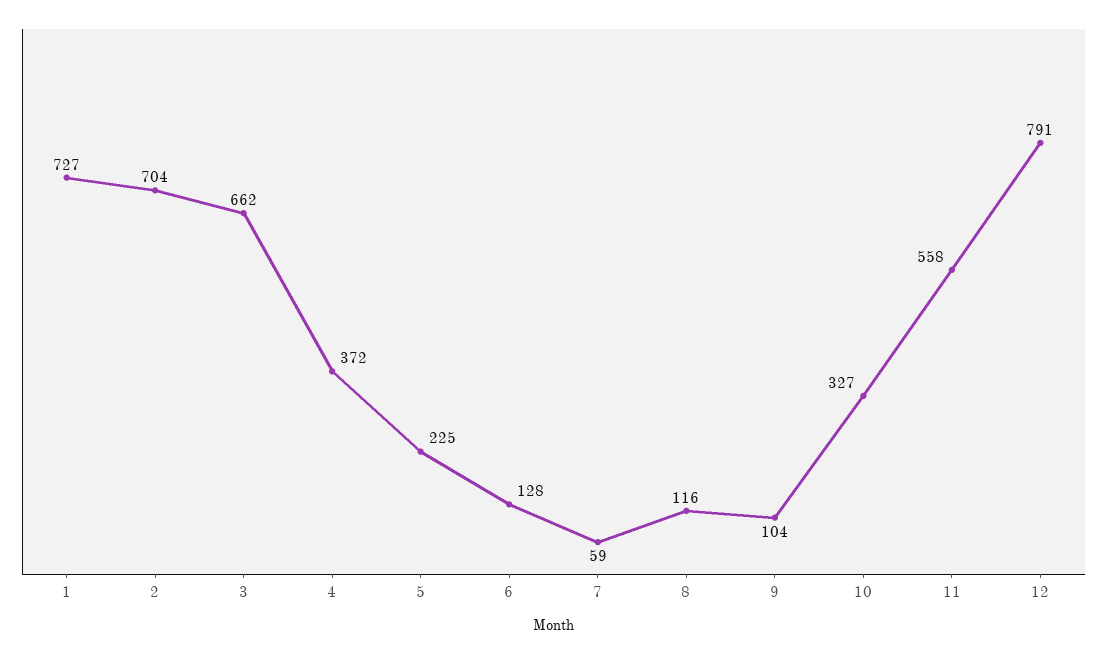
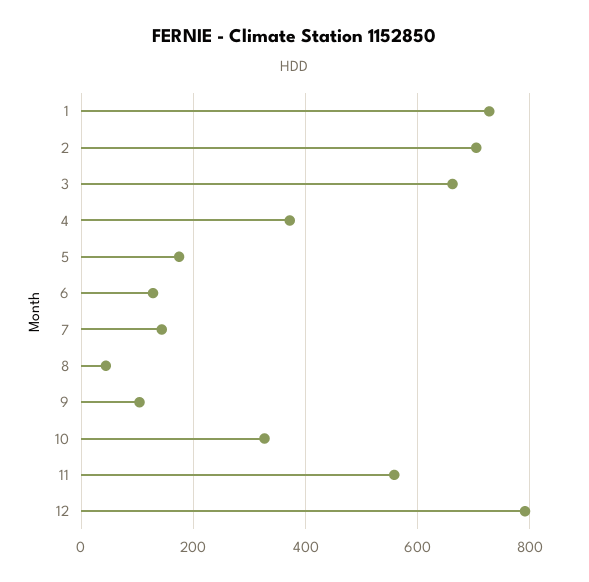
5: 225 -> 180
7: 59 -> 140
8: 116 -> 40

